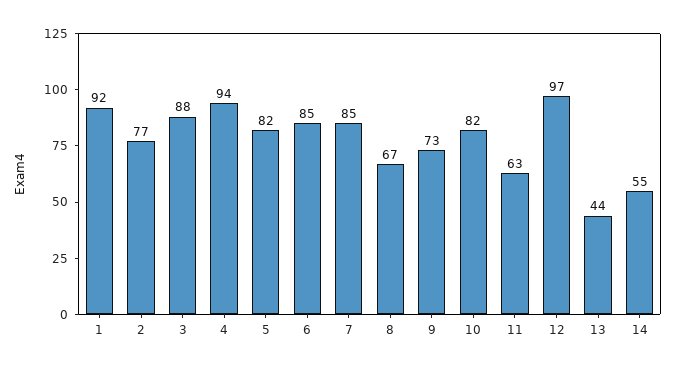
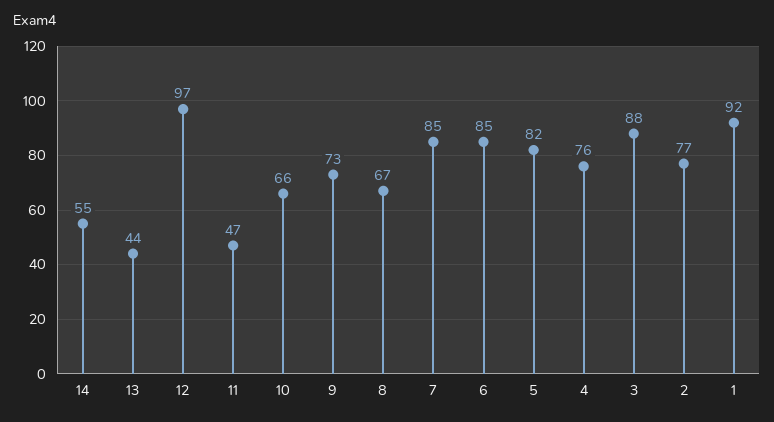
4: 94 -> 76
10: 82 -> 66
11: 63 -> 47

